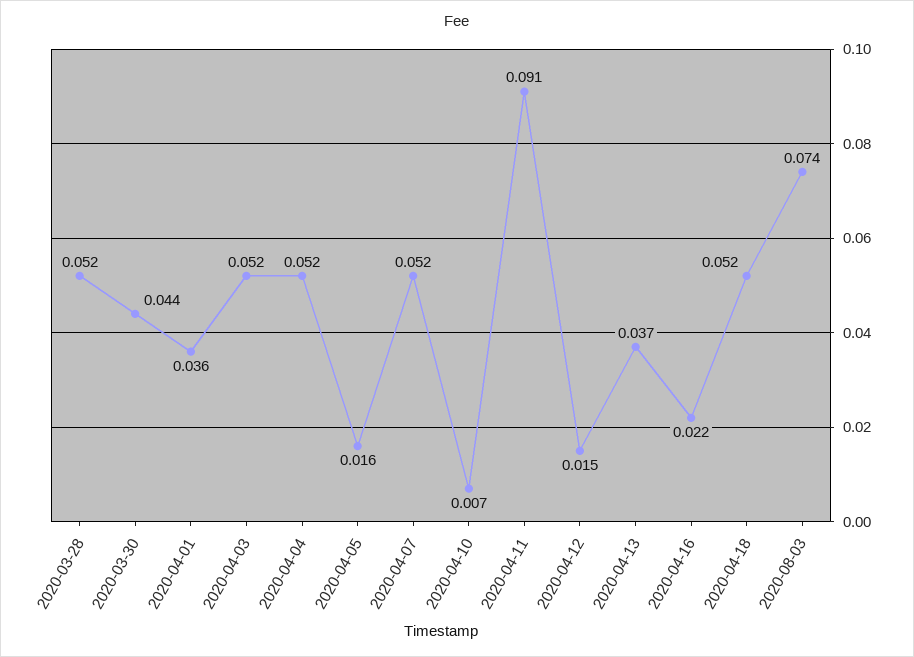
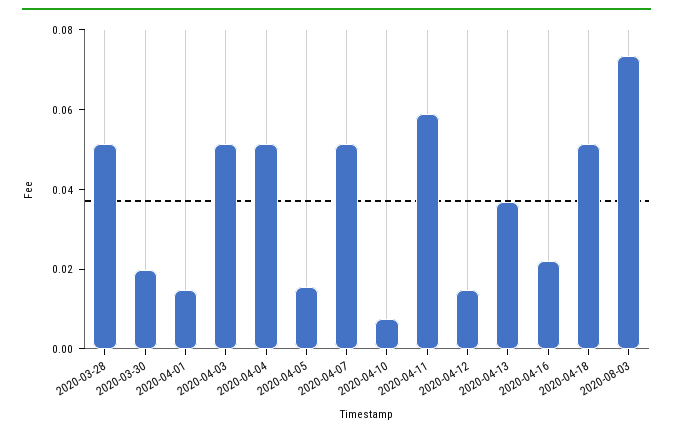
2020-03-30: 0.044 -> 0.02
2020-04-01: 0.036 -> 0.015
2020-04-11: 0.091 -> 0.06

